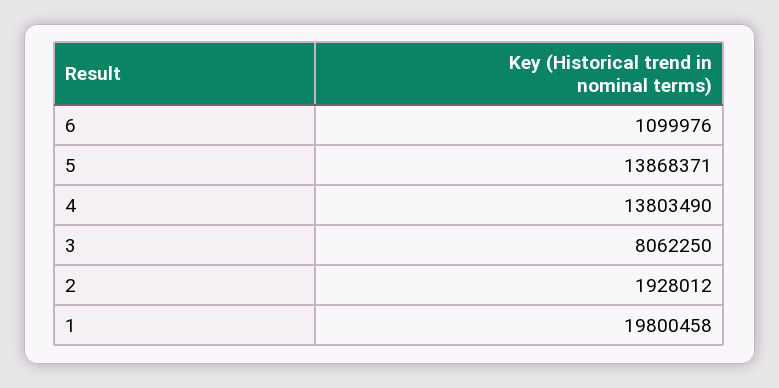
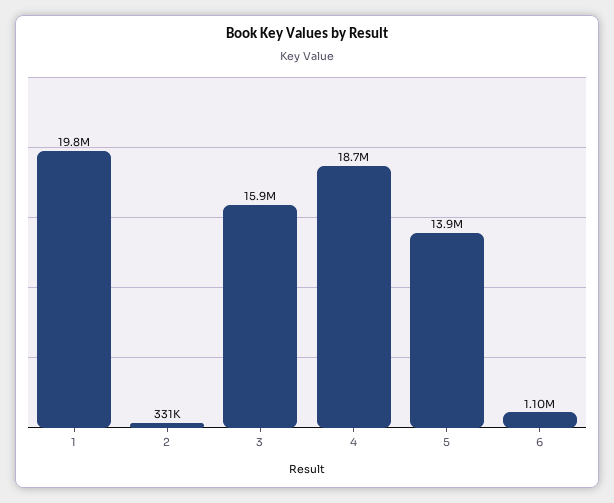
4: 13803490 -> 18700000
3: 8062250 -> 15900000
2: 1928012 -> 331000

